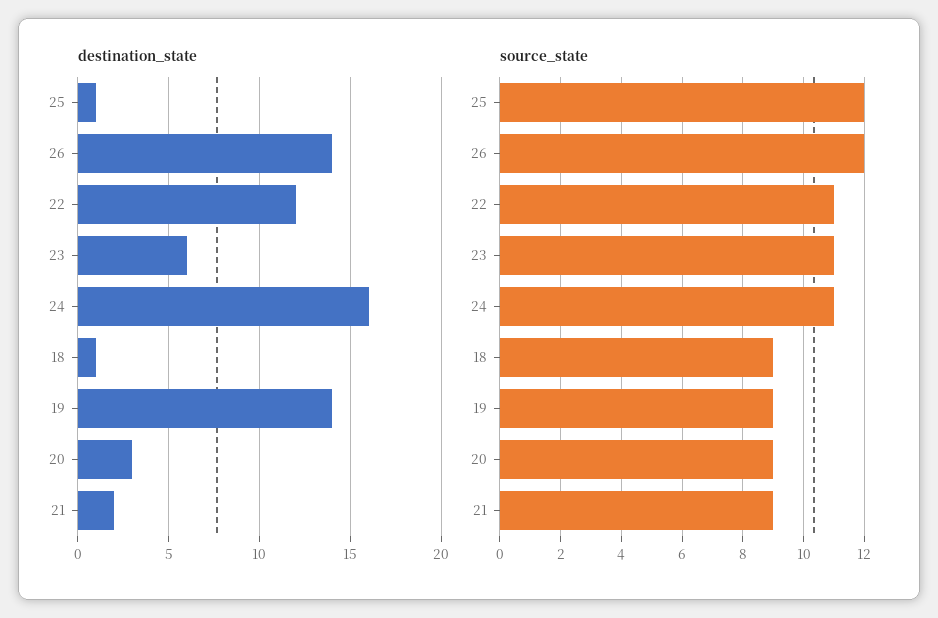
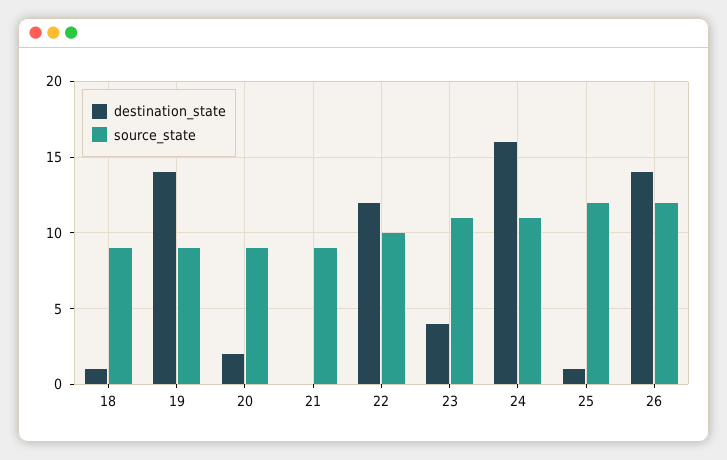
destination_state, 23: 6 -> 4
destination_state, 20: 3 -> 2
destination_state, 21: 2 -> 0
source_state, 22: 11 -> 10

